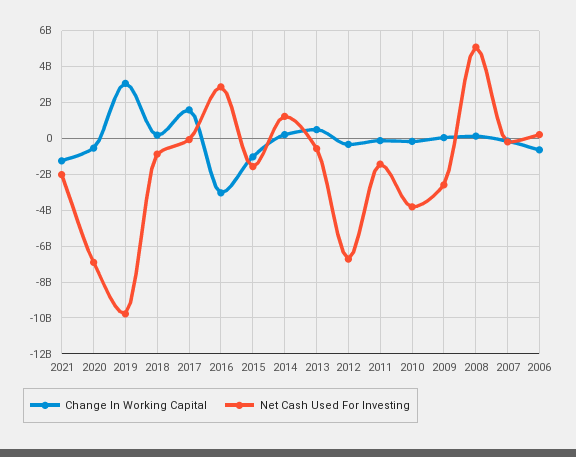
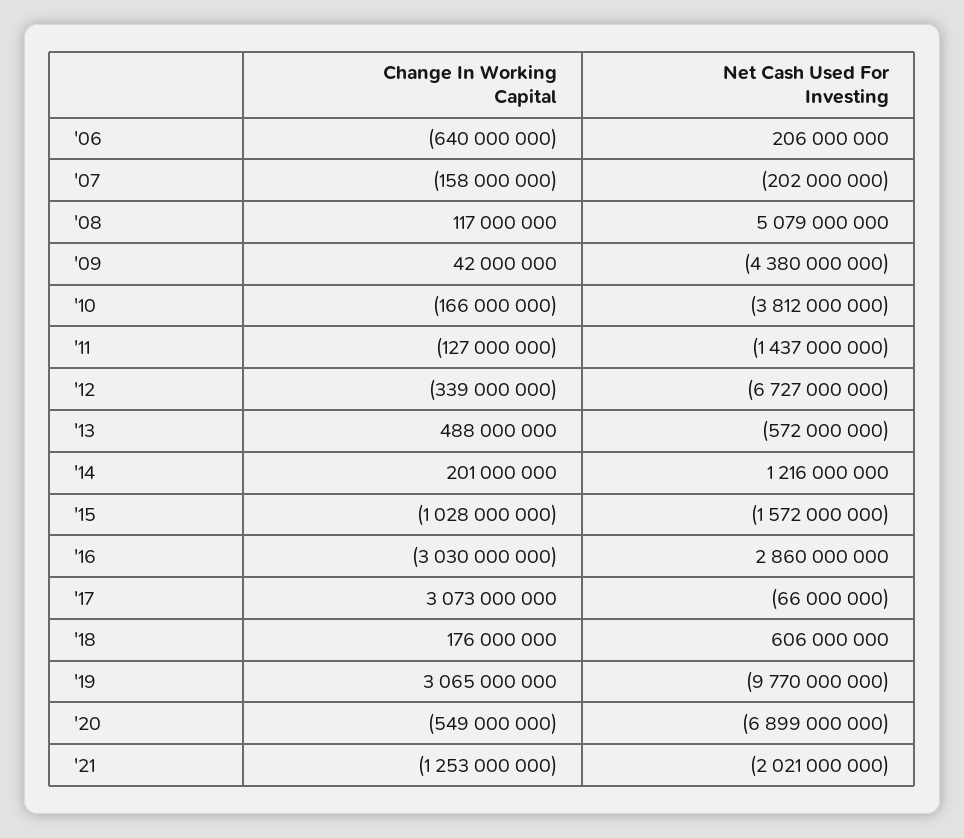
Net Cash Used For Investing, 2018: -1000000000 -> 606000000
Change In Working Capital, 2017: 1500000000 -> 3073000000
Net Cash Used For Investing, 2009: -2500000000 -> -4380000000

